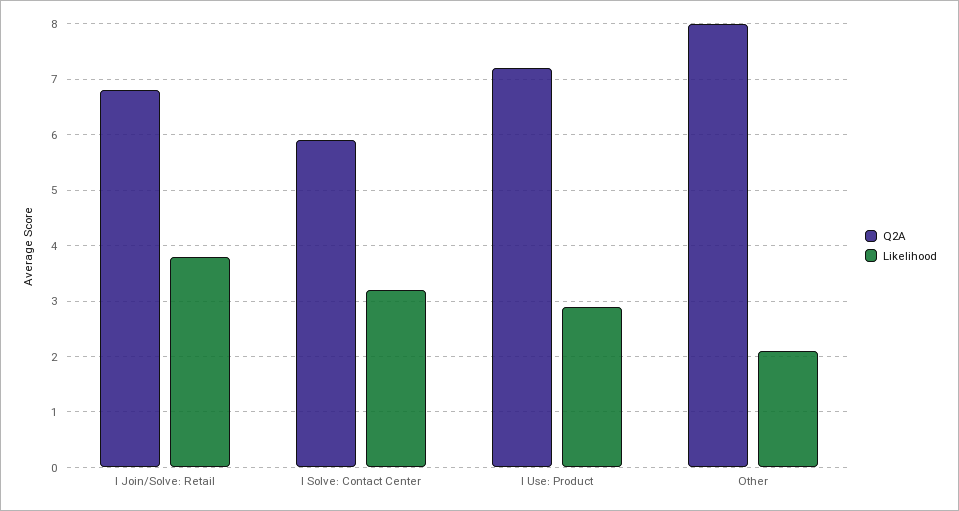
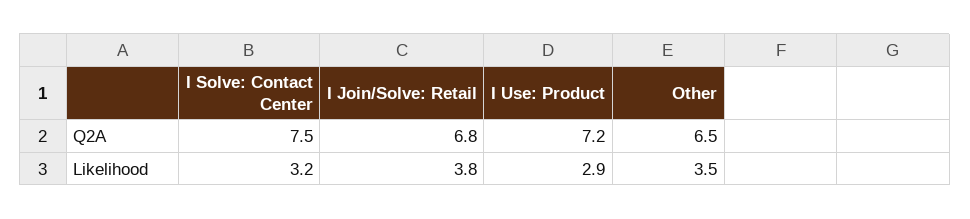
Q2A, I Solve: Contact Center: 6 -> 7.5
Q2A, Other: 8 -> 6.5
Likelihood, Other: 2 -> 3.5

